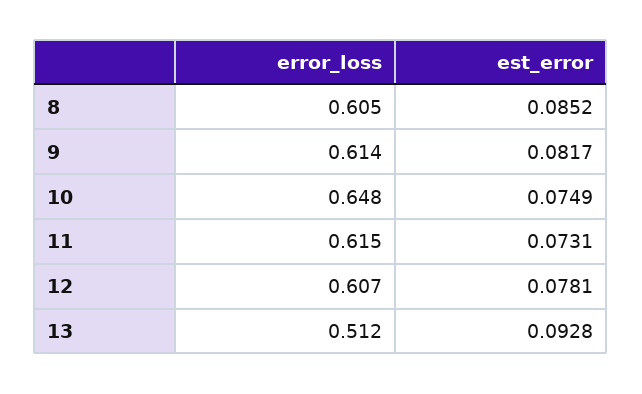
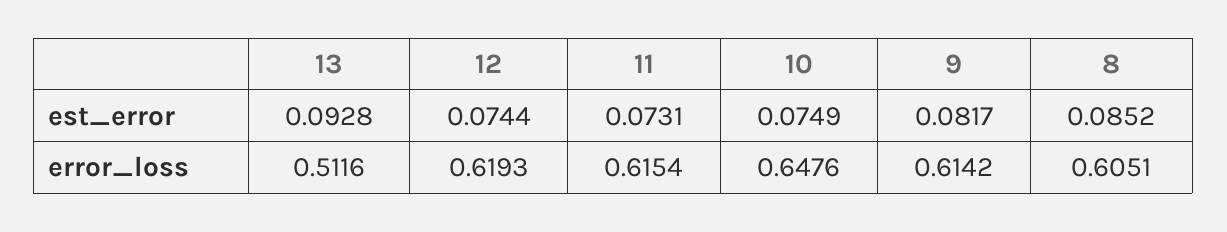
error_loss, 12: 0.607 -> 0.6193
est_error, 12: 0.0781 -> 0.0744

